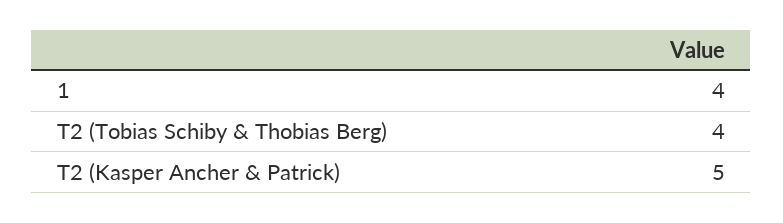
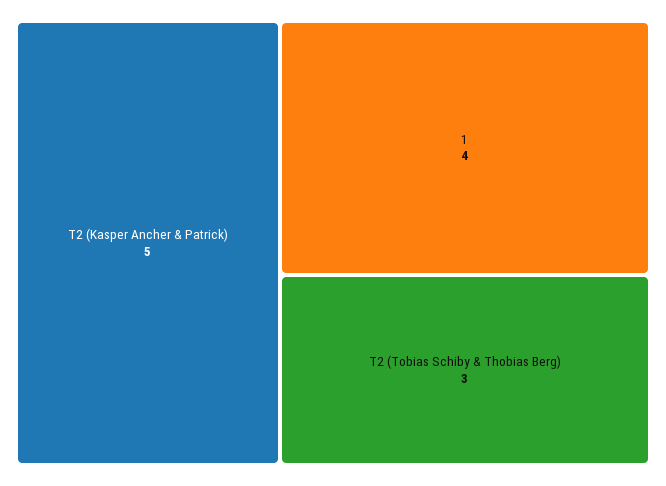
T2 (Tobias Schiby & Thobias Berg): 4 -> 3

